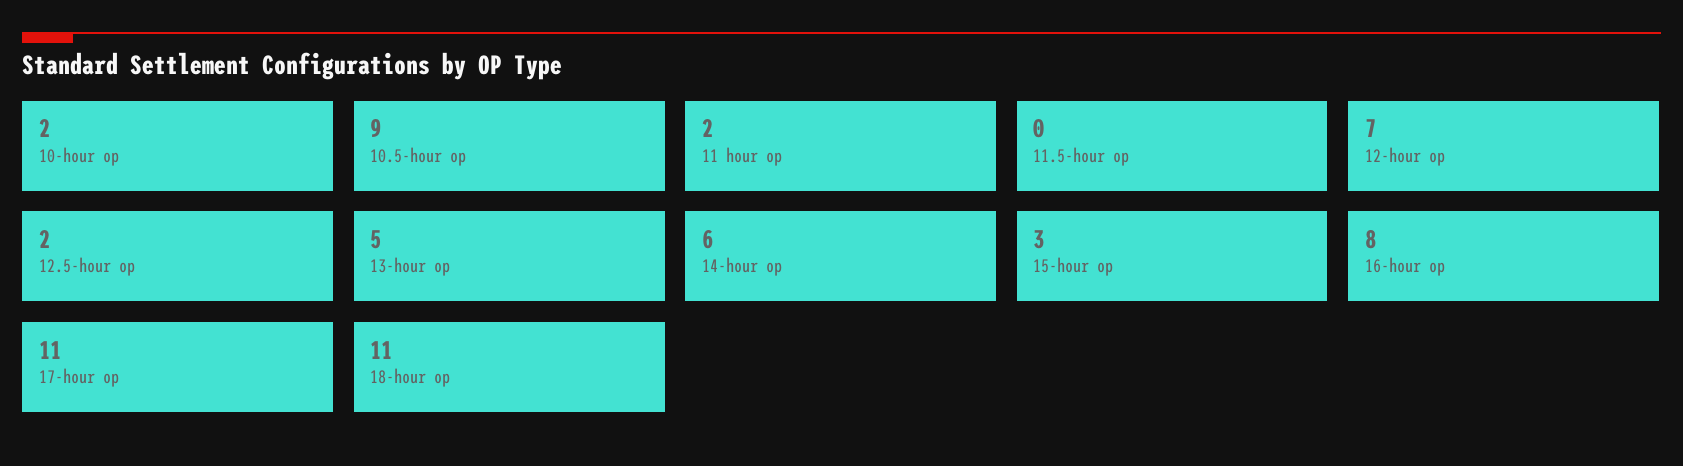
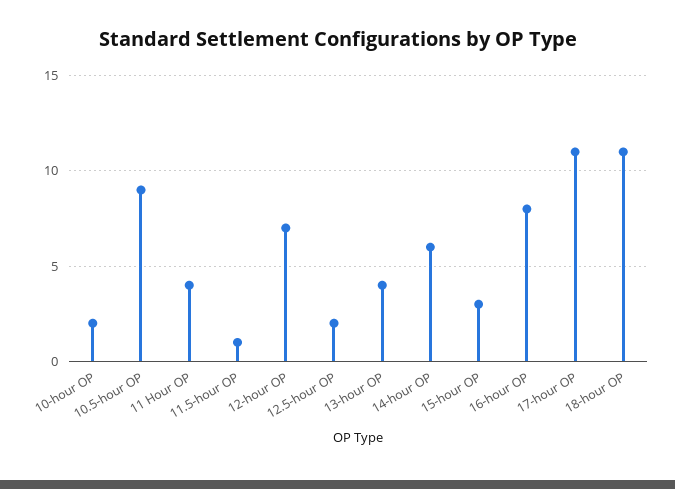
11 hour op: 2 -> 4
11.5-hour op: 0 -> 1
13-hour op: 5 -> 4

